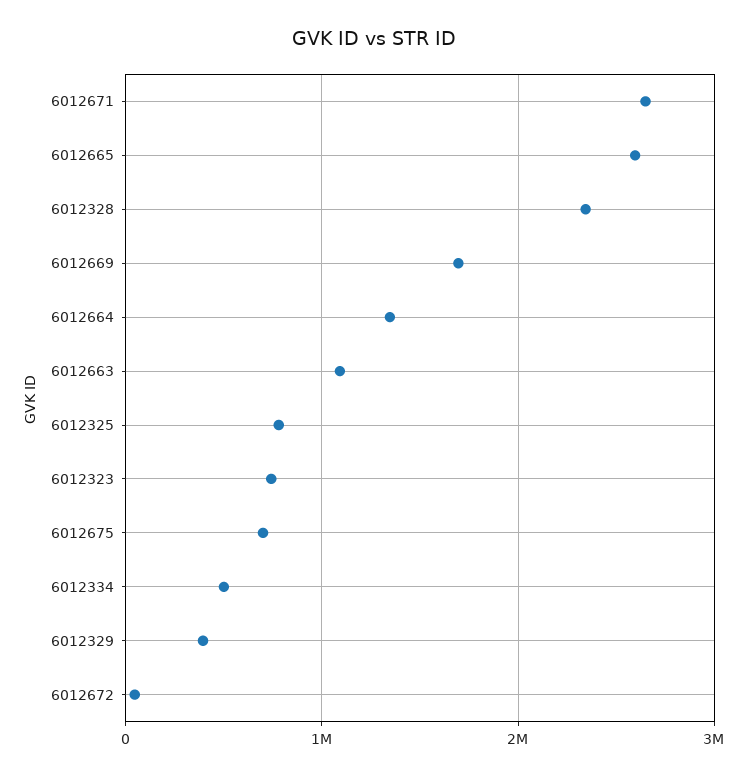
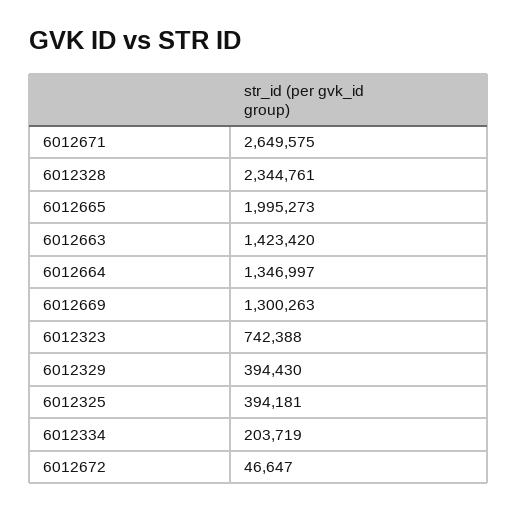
6012665: 2600000 -> 1995273
6012669: 1700000 -> 1300263
6012663: 1100000 -> 1423420
6012325: 800000 -> 394181
6012675: 700000 -> none
6012334: 500000 -> 203719

